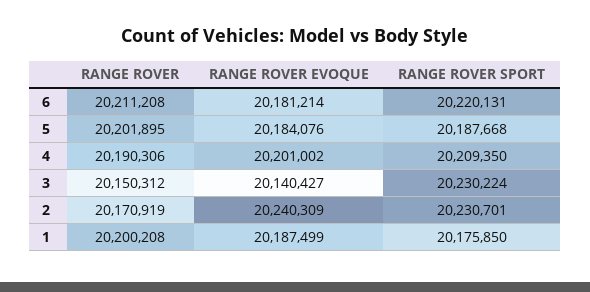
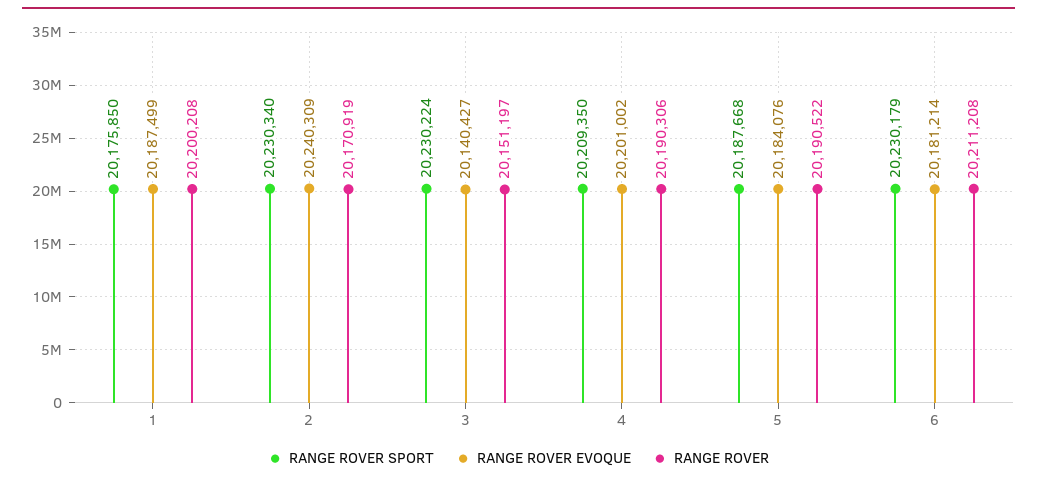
RANGE ROVER SPORT, 6: 20220131 -> 20230179
RANGE ROVER, 5: 20201895 -> 20190522
RANGE ROVER, 3: 20150312 -> 20151197
RANGE ROVER SPORT, 2: 20230701 -> 20230340

